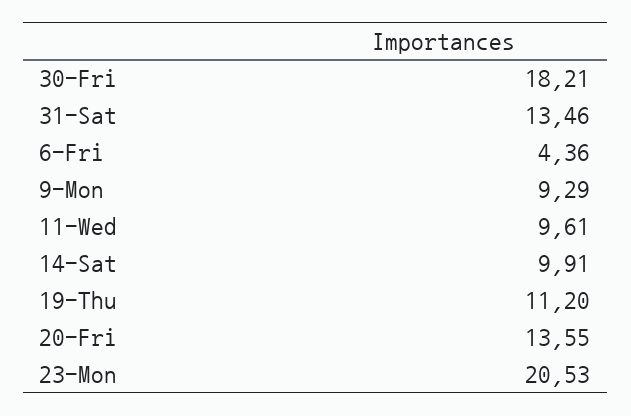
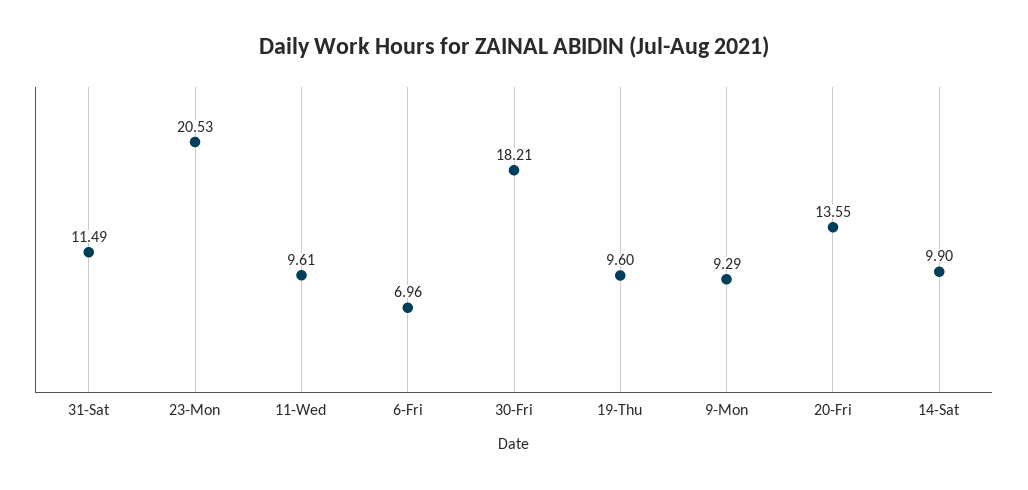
31-Sat: 13.46 -> 11.49
6-Fri: 4.36 -> 6.96
14-Sat: 9.91 -> 9.9
19-Thu: 11.2 -> 9.6

